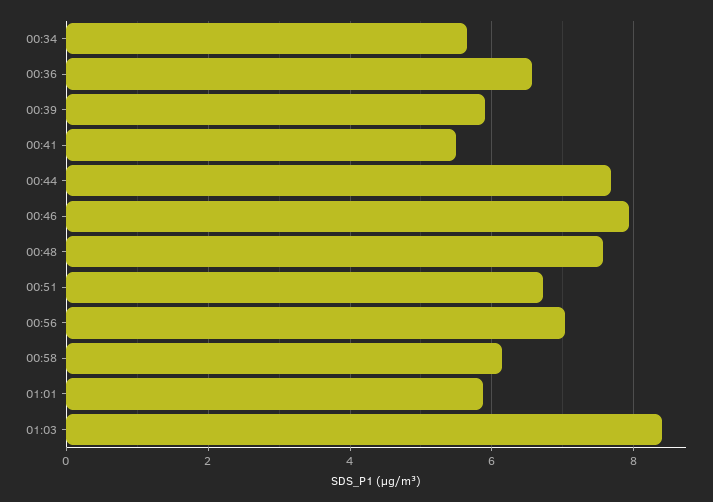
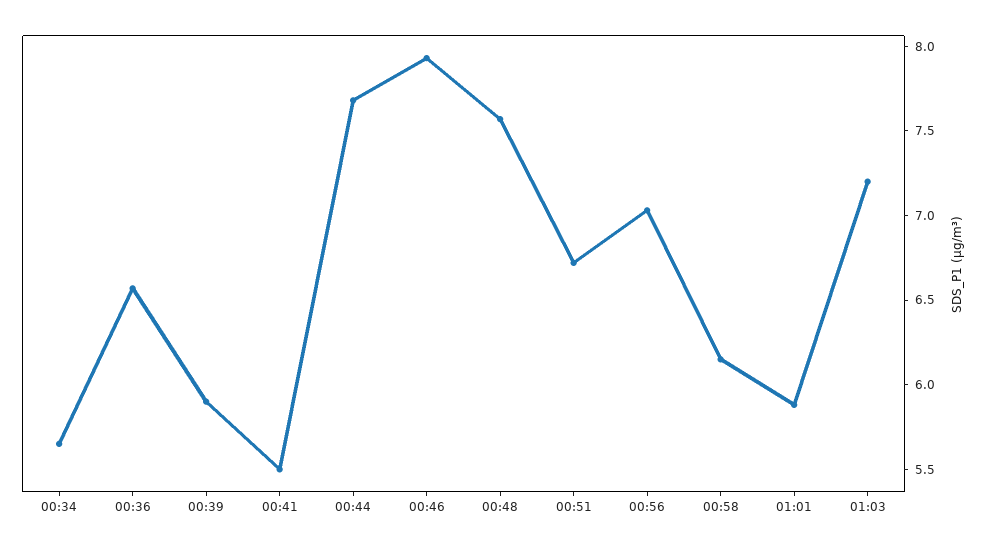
01:03: 8.4 -> 7.2

